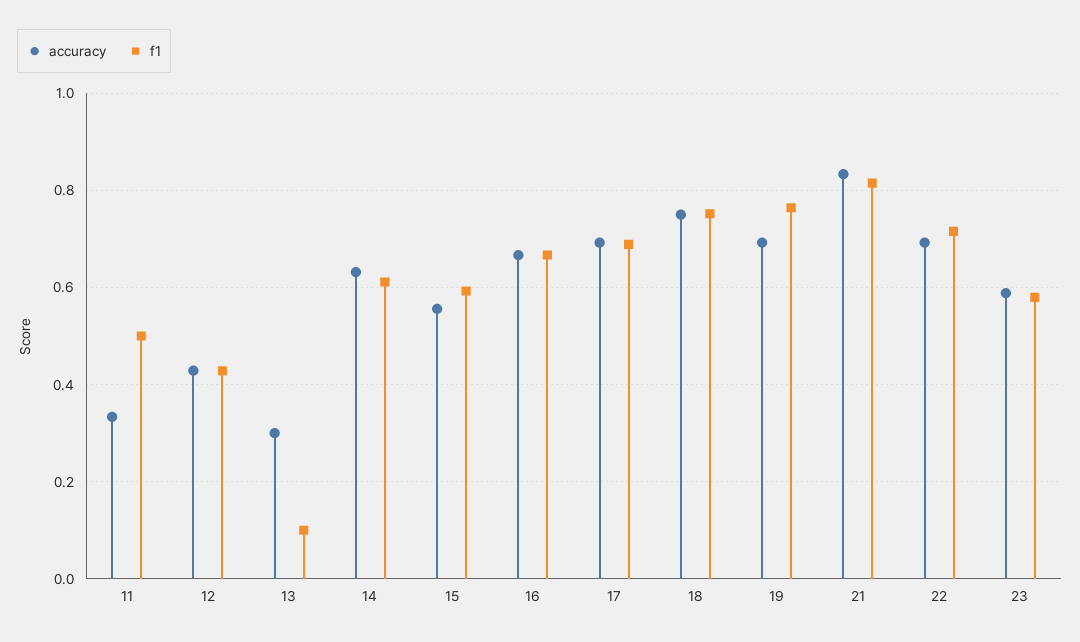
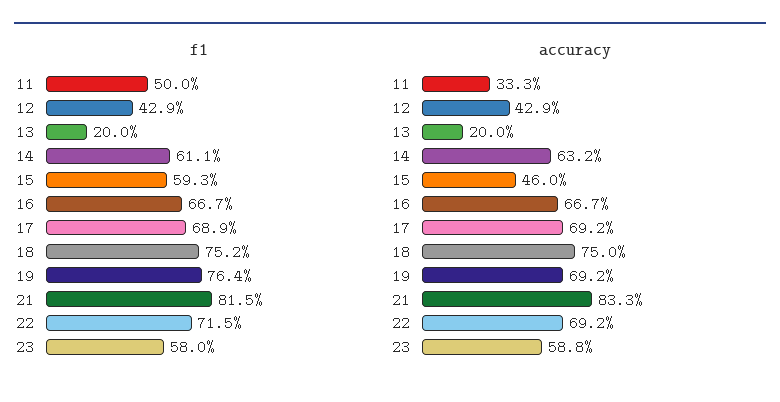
accuracy, 13: 0.3 -> 0.2
f1, 13: 0.1 -> 0.2
accuracy, 15: 0.56 -> 0.46

